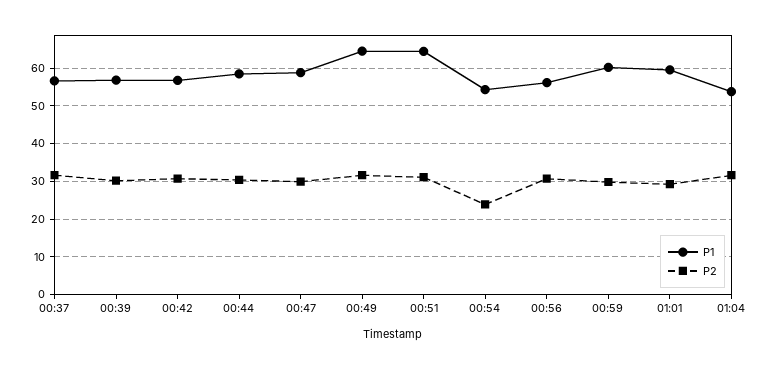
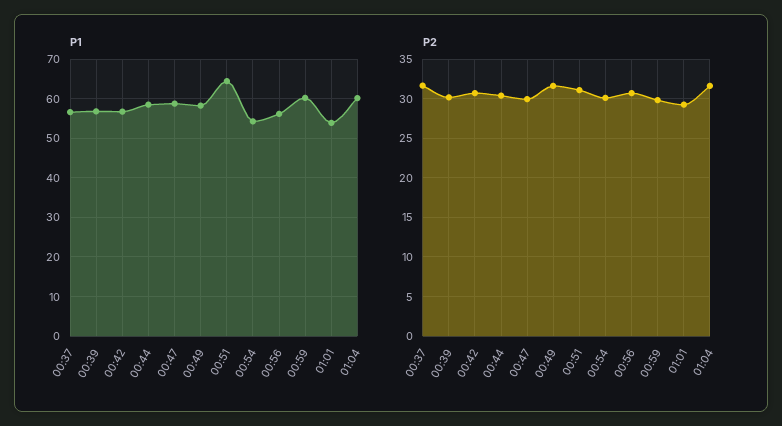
P1, 00:49: 64 -> 58
P2, 00:54: 24 -> 30
P1, 01:01: 60 -> 54
P1, 01:04: 54 -> 60

